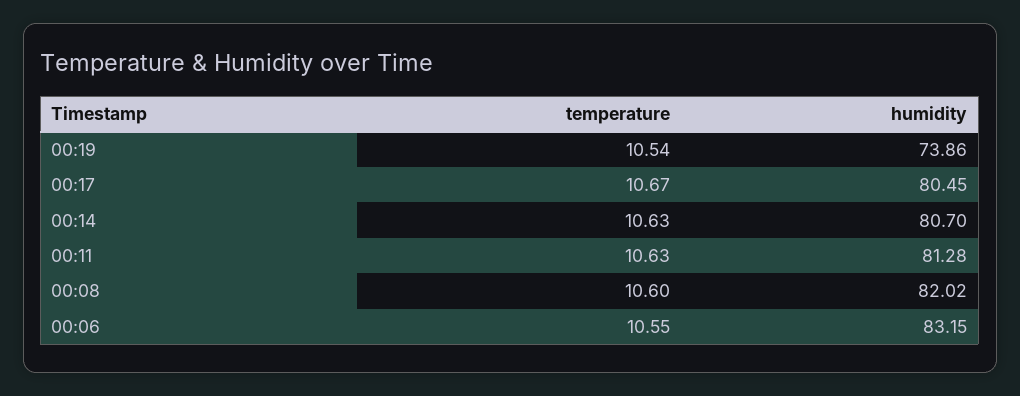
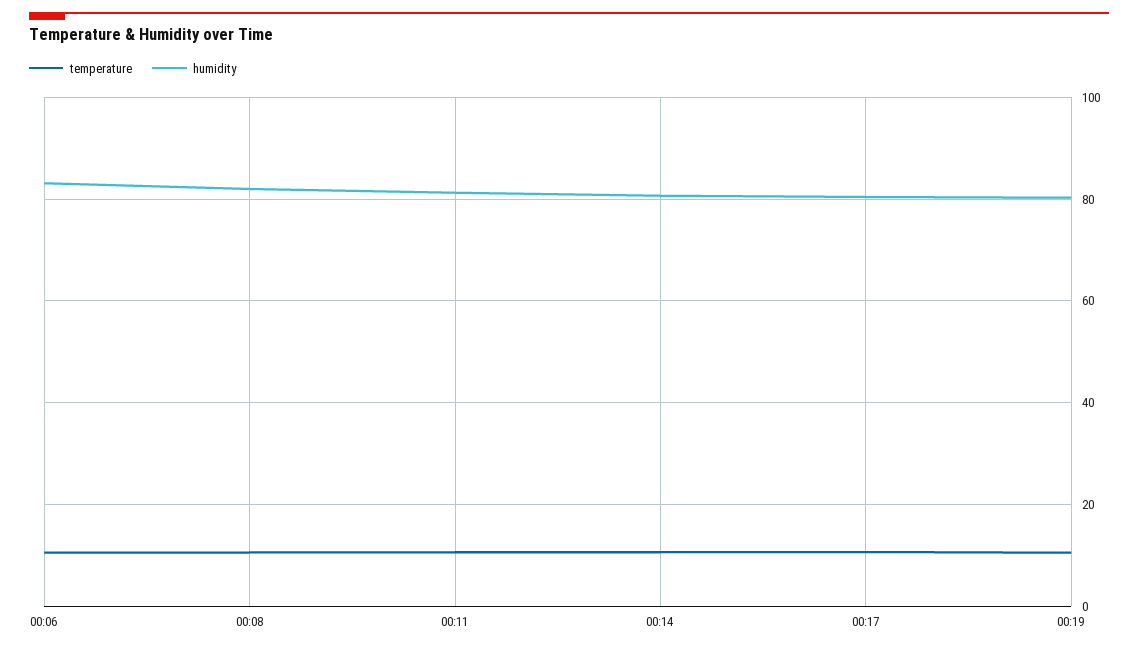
humidity, 00:19: 73.86 -> 80

